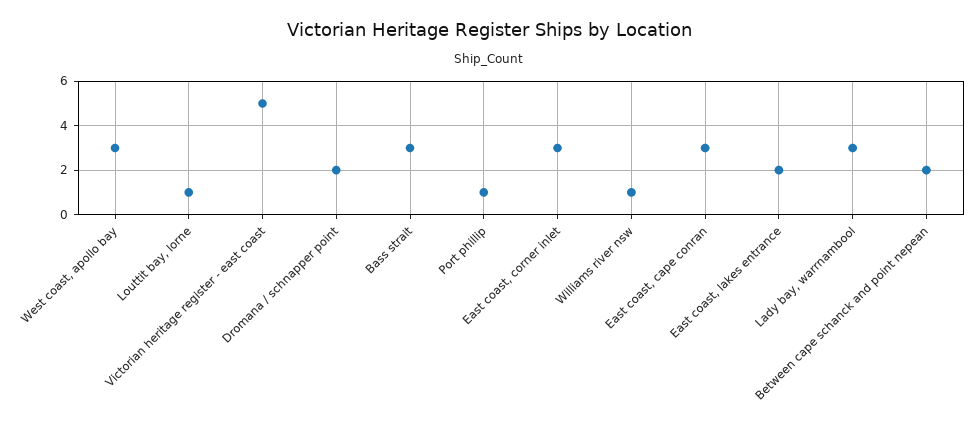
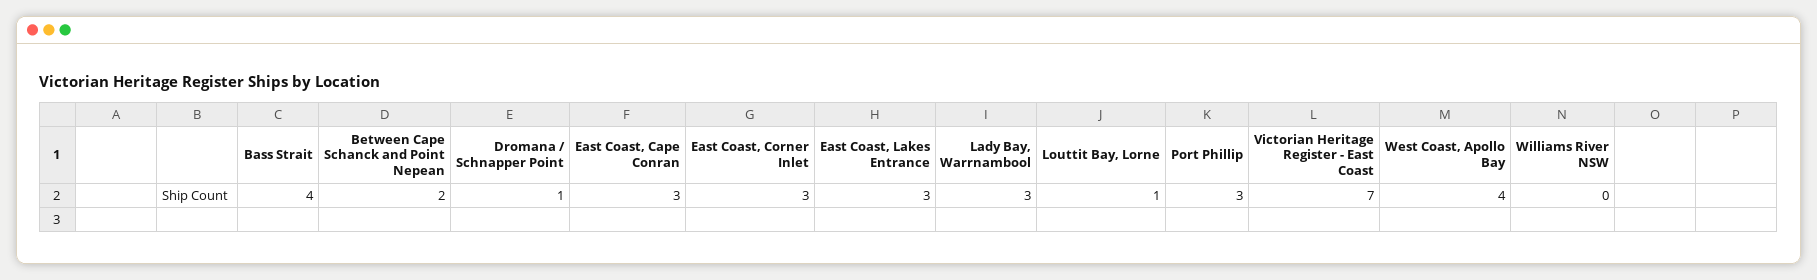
West coast, apollo bay: 3 -> 4
Victorian heritage register - east coast: 5 -> 7
Dromana / schnapper point: 2 -> 1
Bass strait: 3 -> 4
Port phillip: 1 -> 3
Williams river nsw: 1 -> 0
East coast, lakes entrance: 2 -> 3

